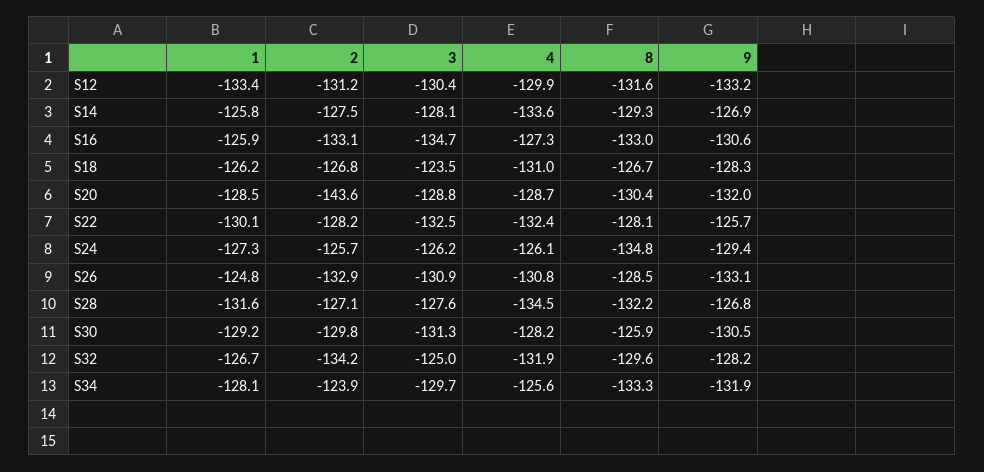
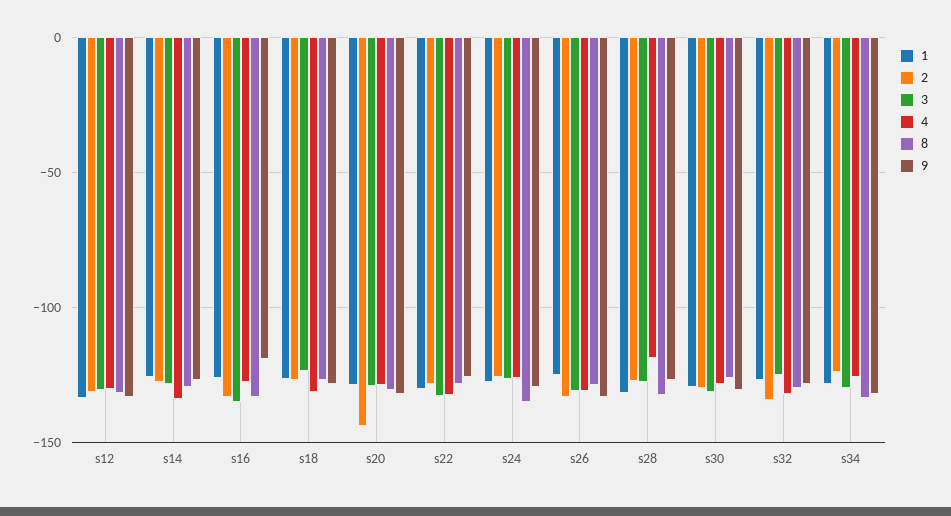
9, S16: -130.6 -> -120
4, S28: -134.5 -> -120

